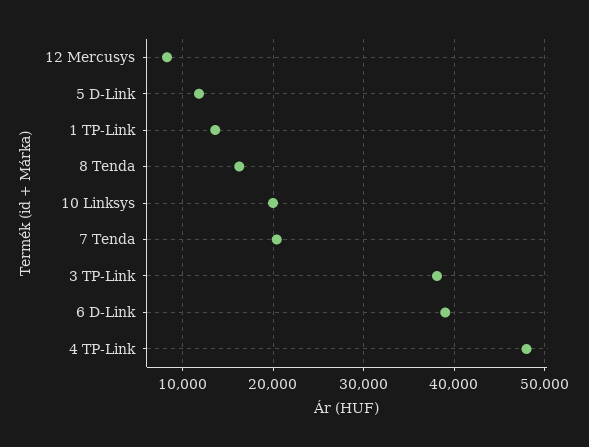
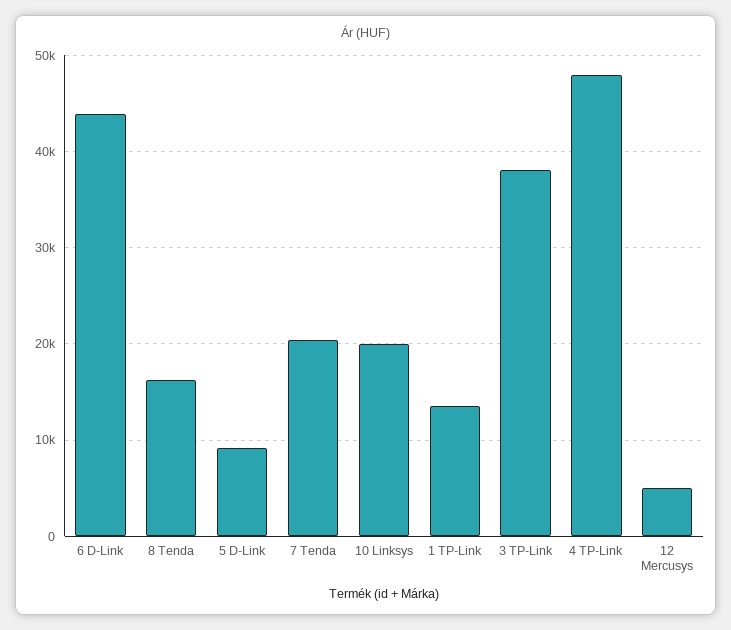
12 Mercusys: 8000 -> 5000
5 D-Link: 12000 -> 9000
6 D-Link: 39000 -> 44000

